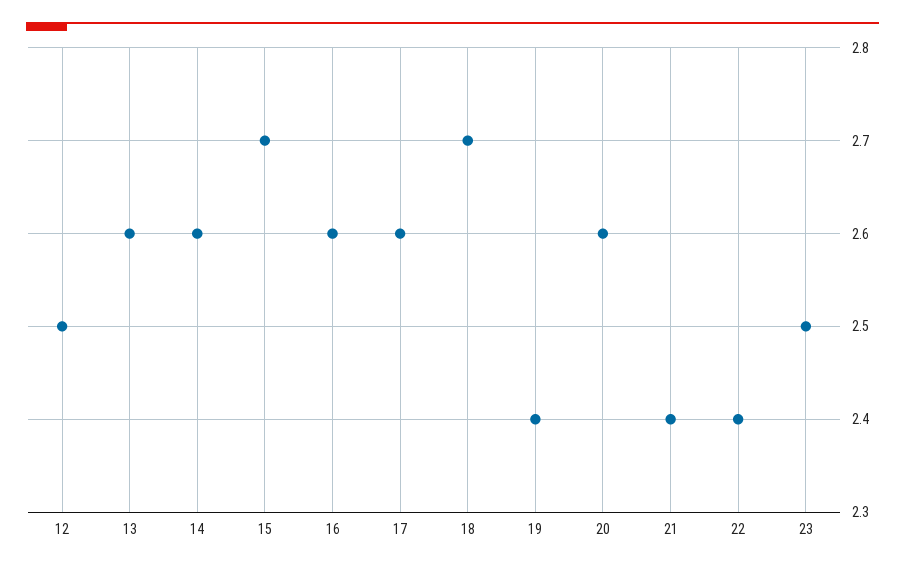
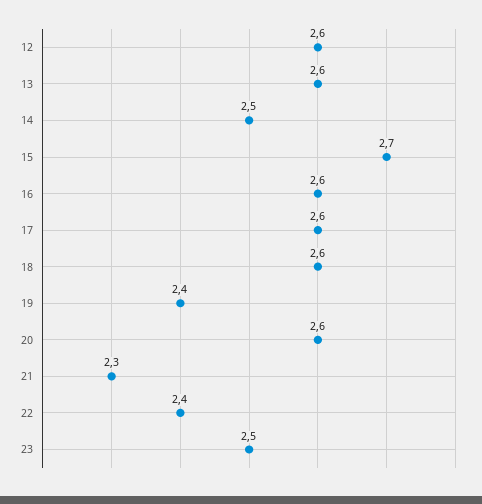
12: 2.5 -> 2.6
14: 2.6 -> 2.5
18: 2.7 -> 2.6
21: 2.4 -> 2.3

